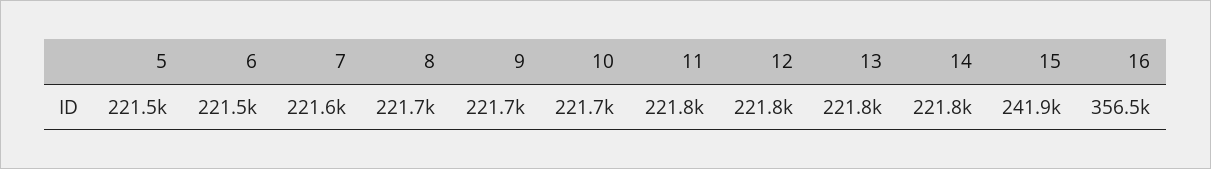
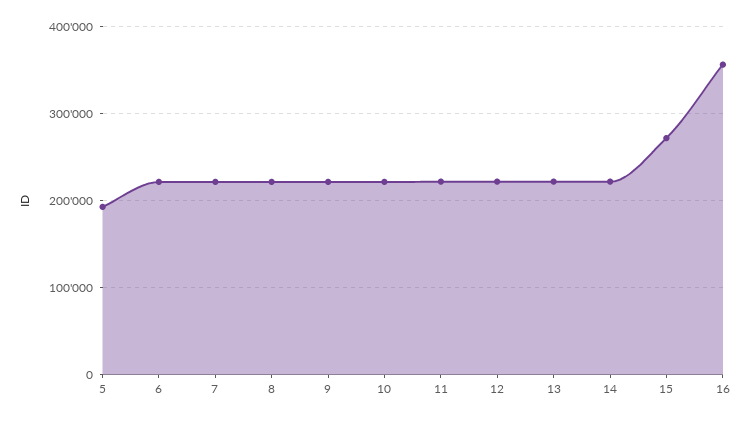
5: 221500 -> 190000
15: 241900 -> 270000

